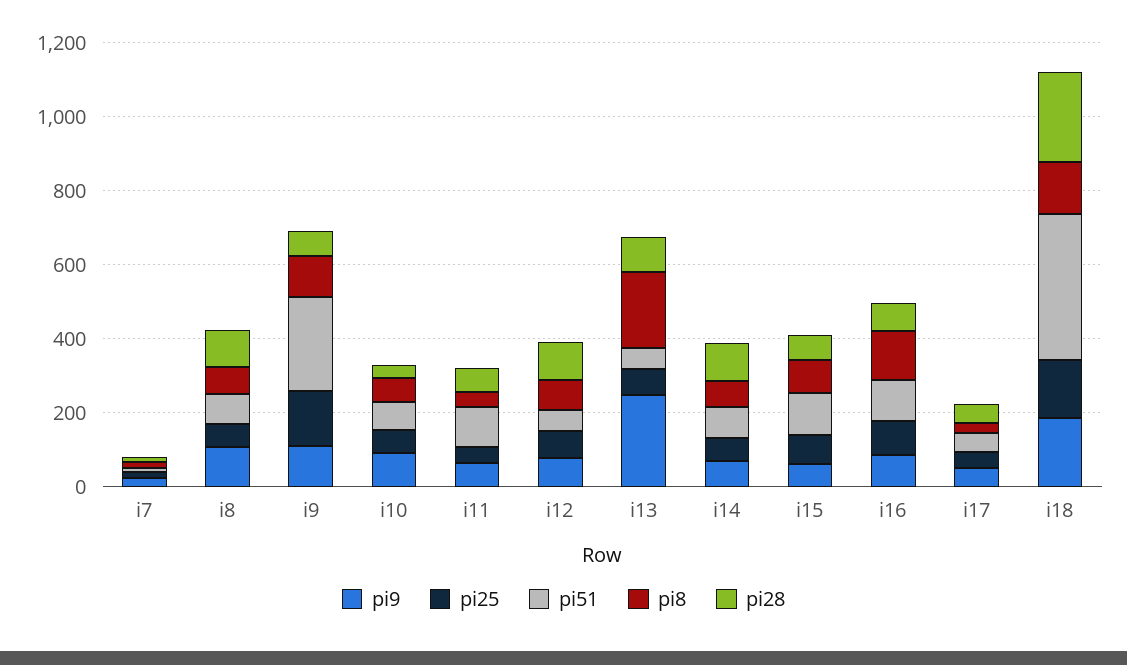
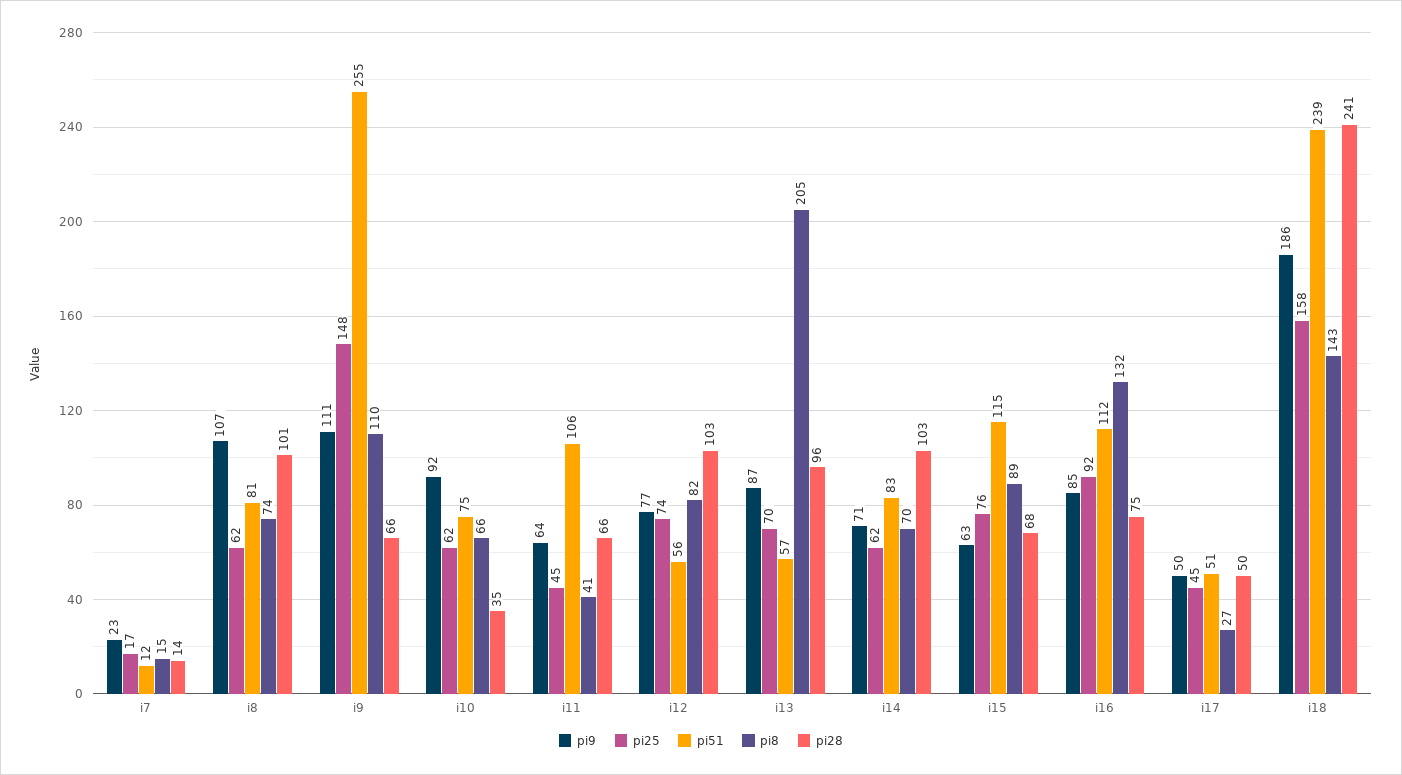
pi9, i13: 250 -> 87
pi51, i18: 400 -> 239

